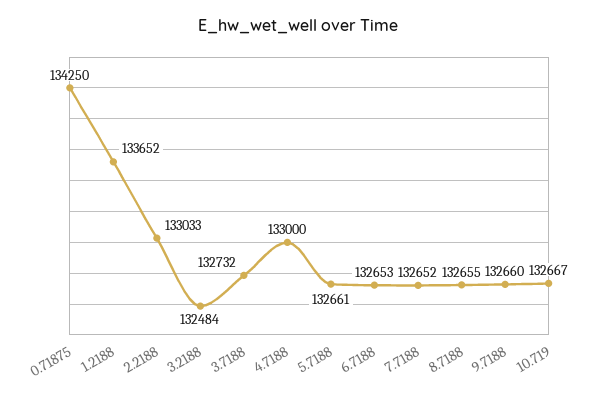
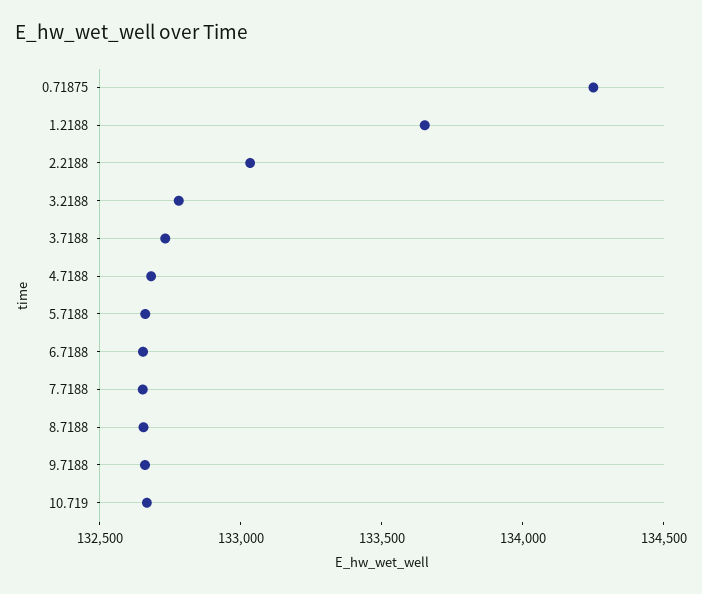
3.2188: 132484 -> 132800
4.7188: 133000 -> 132700

